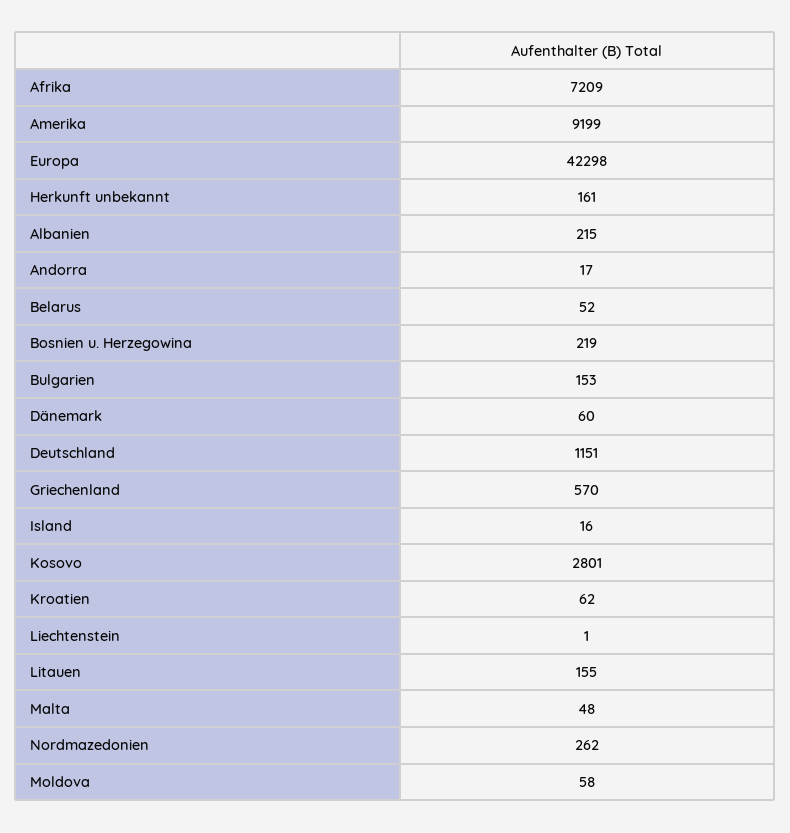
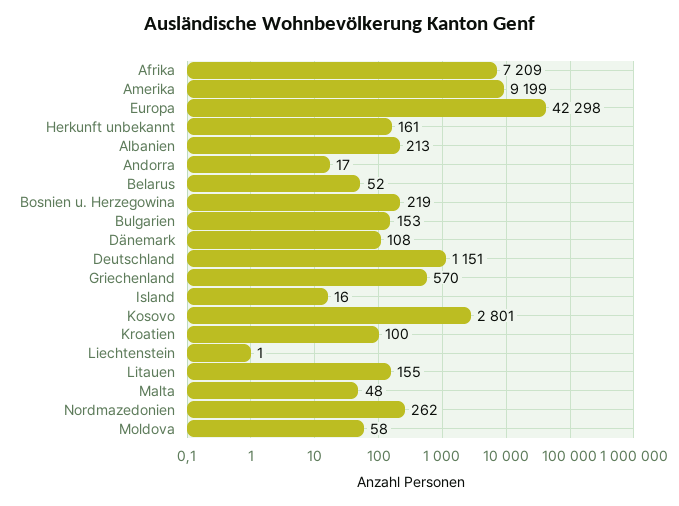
Albanien: 215 -> 213
Dänemark: 60 -> 108
Kroatien: 62 -> 100

